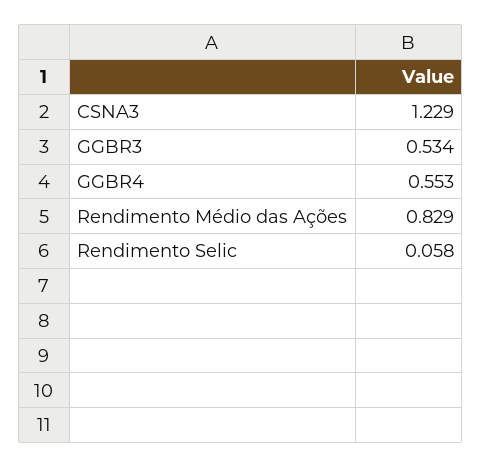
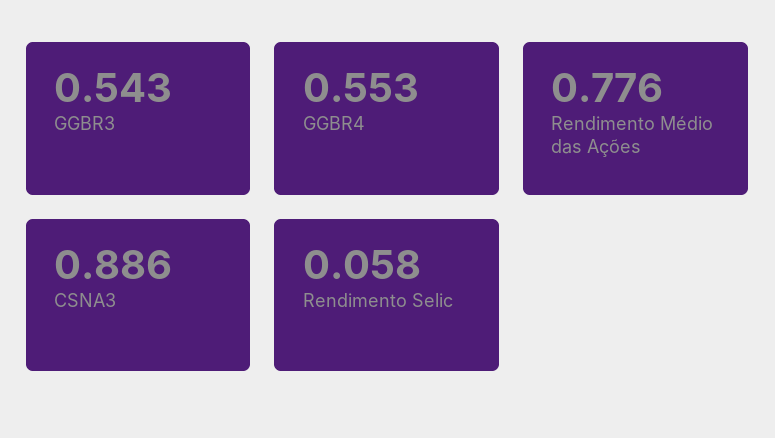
CSNA3: 1.229 -> 0.886
GGBR3: 0.534 -> 0.543
Rendimento Médio das Ações: 0.829 -> 0.776

